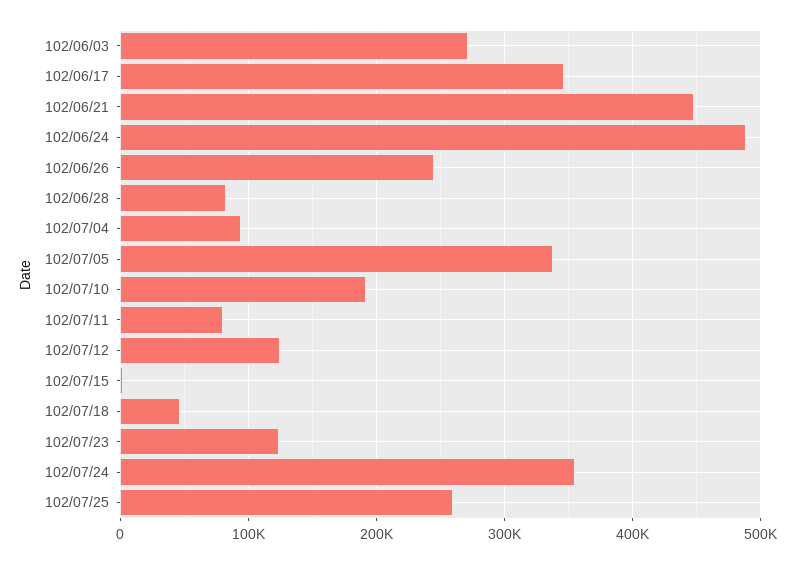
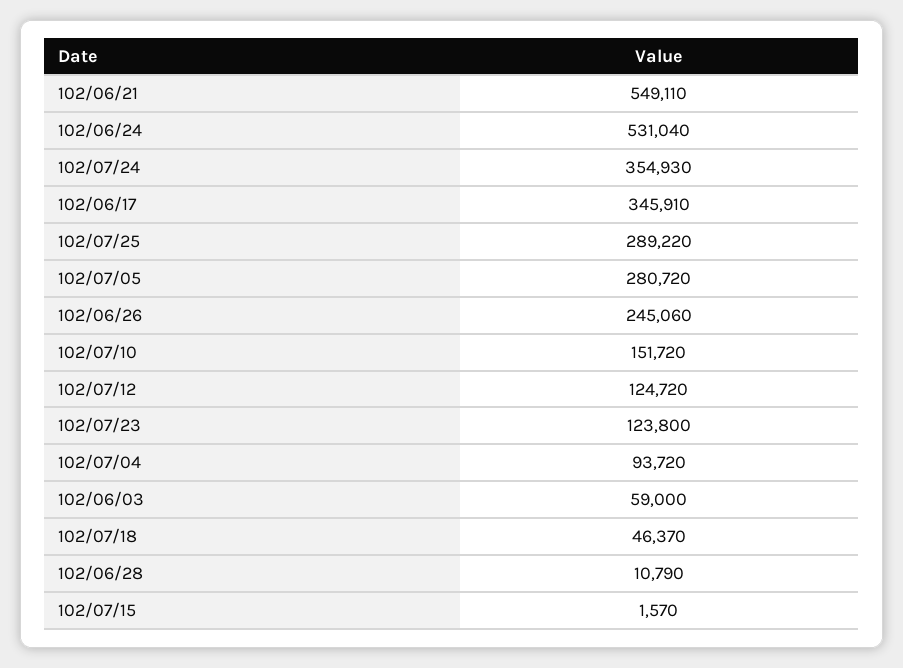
102/06/03: 270000 -> 59000
102/06/21: 450000 -> 549110
102/06/24: 490000 -> 531040
102/06/28: 80000 -> 10790
102/07/05: 340000 -> 280720
102/07/10: 190000 -> 151720
102/07/11: 80000 -> none
102/07/25: 260000 -> 289220

